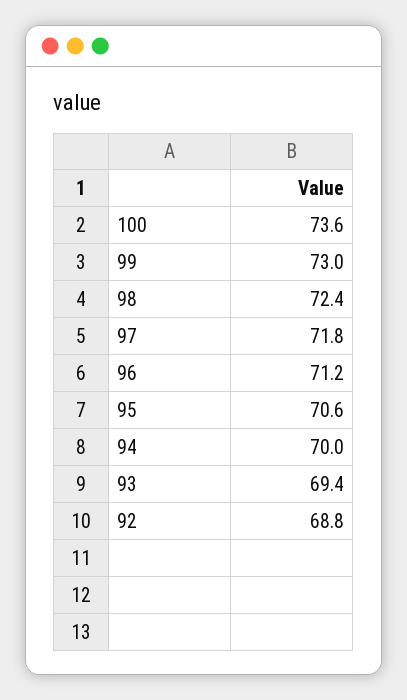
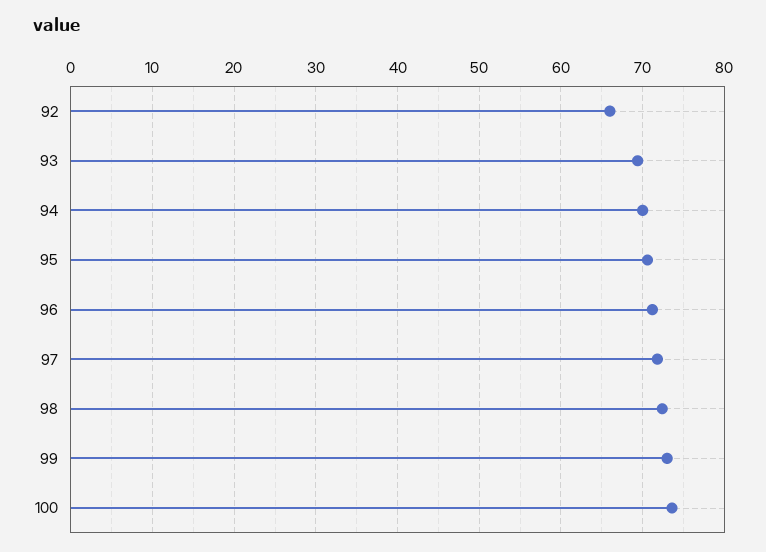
92: 68.8 -> 66

